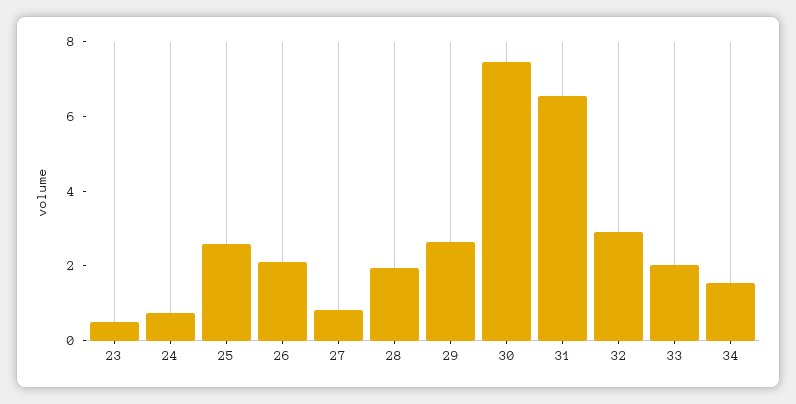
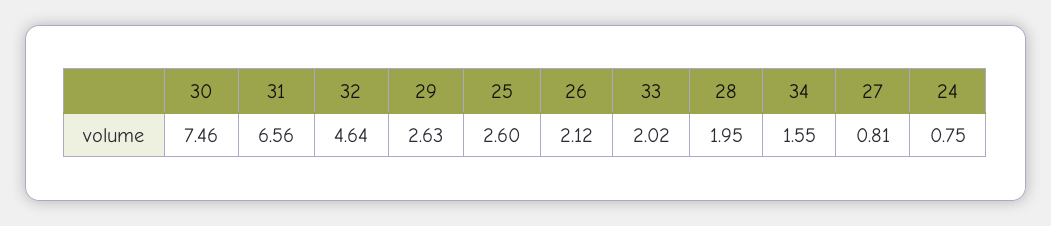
23: 0.5 -> none
32: 3 -> 4.64

